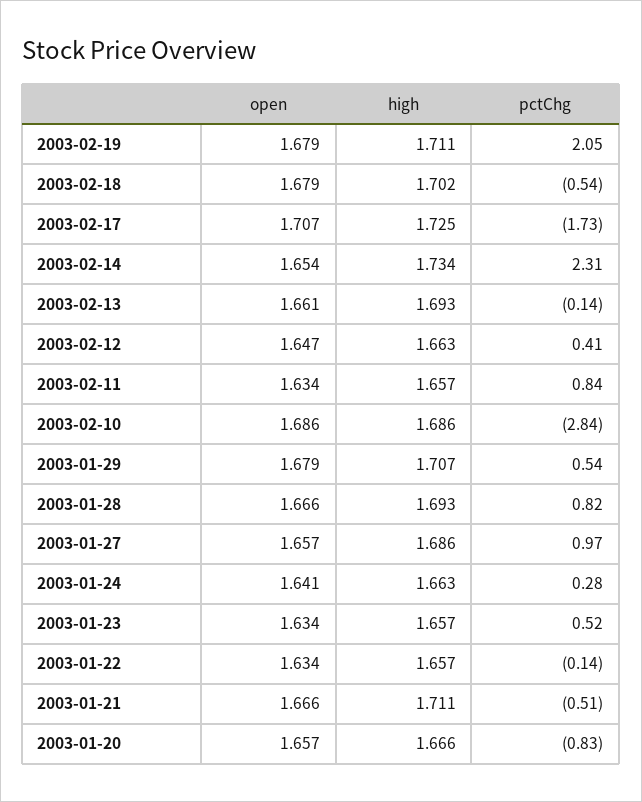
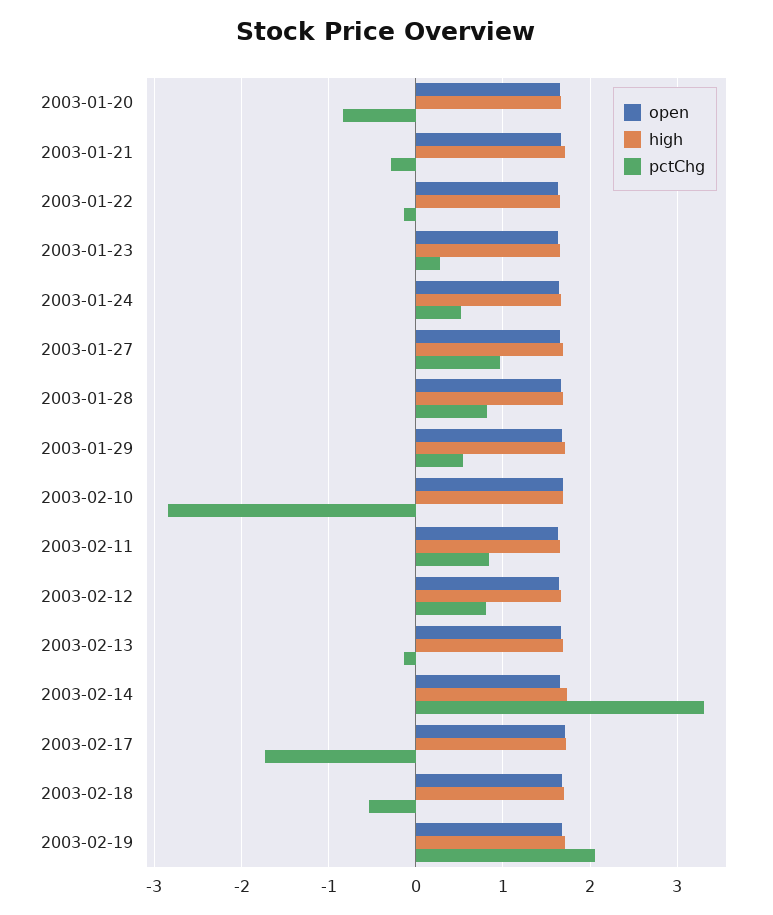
pctChg, 2003-02-14: 2.31 -> 3.3
pctChg, 2003-02-12: 0.41 -> 0.8
pctChg, 2003-01-24: 0.28 -> 0.5
pctChg, 2003-01-23: 0.52 -> 0.3
pctChg, 2003-01-21: -0.51 -> -0.3

